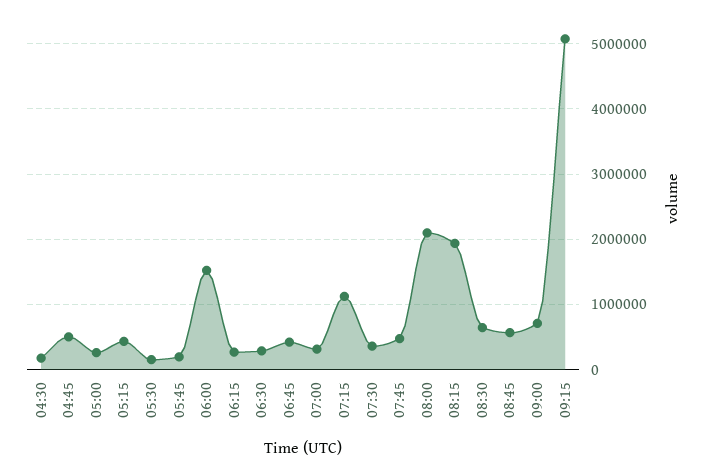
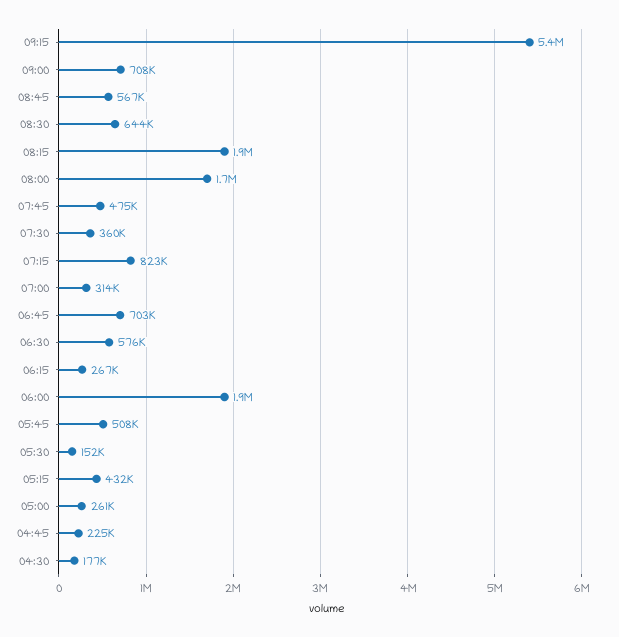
04:45: 500000 -> 225000
05:45: 200000 -> 508000
06:00: 1500000 -> 1900000
06:30: 300000 -> 576000
06:45: 400000 -> 703000
07:15: 1100000 -> 823000
08:00: 2100000 -> 1700000
09:15: 5100000 -> 5400000

